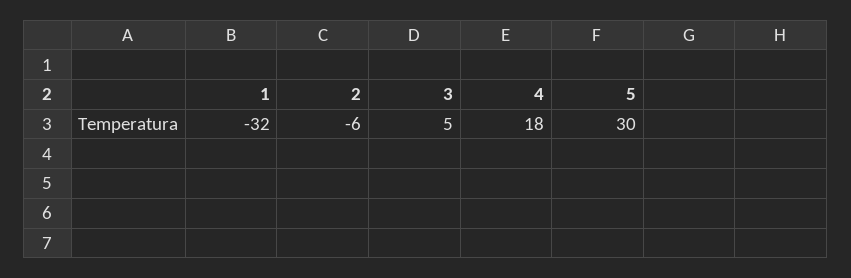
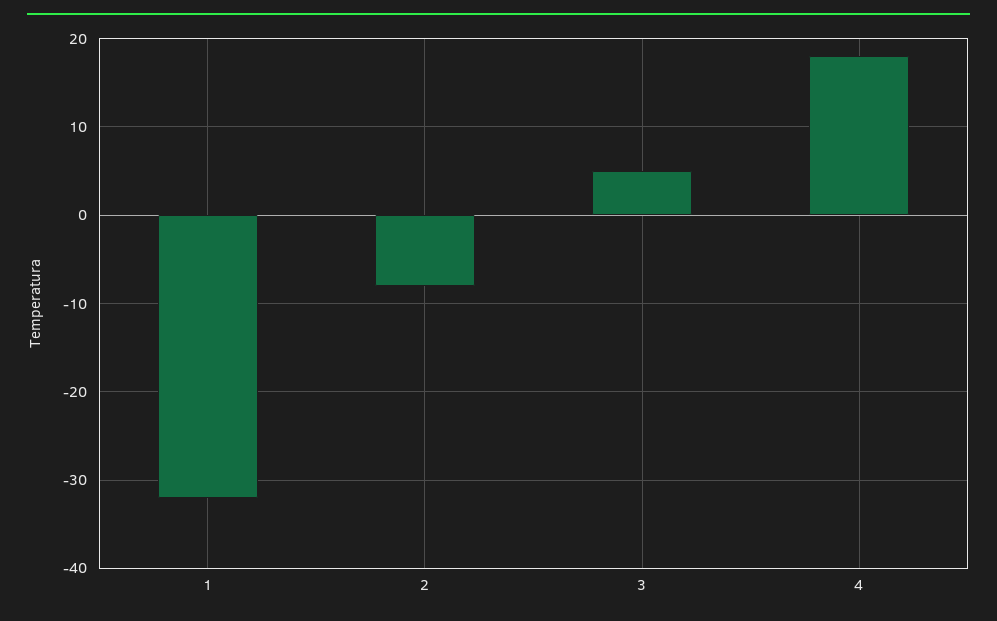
2: -6 -> -8
5: 30 -> none

